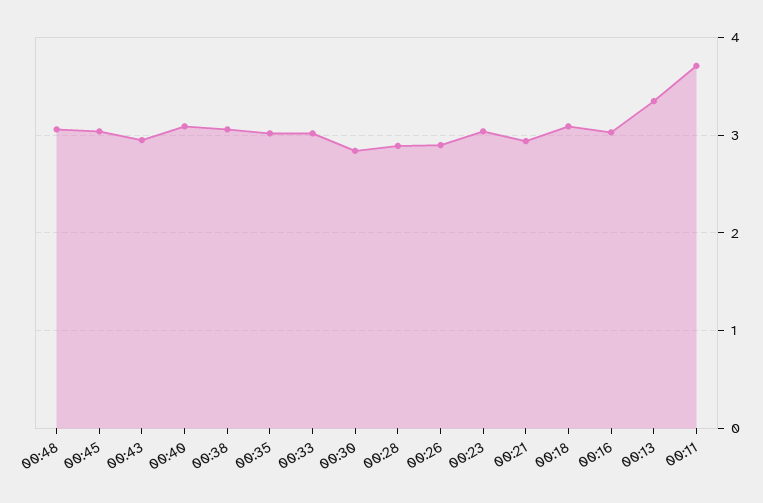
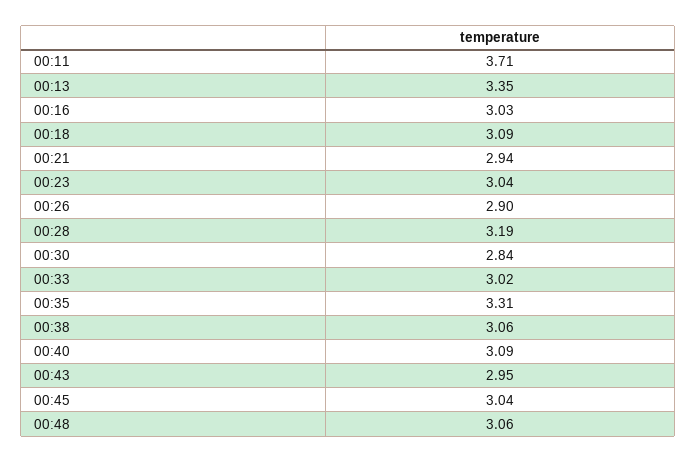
00:35: 3 -> 3.31
00:28: 2.9 -> 3.19

